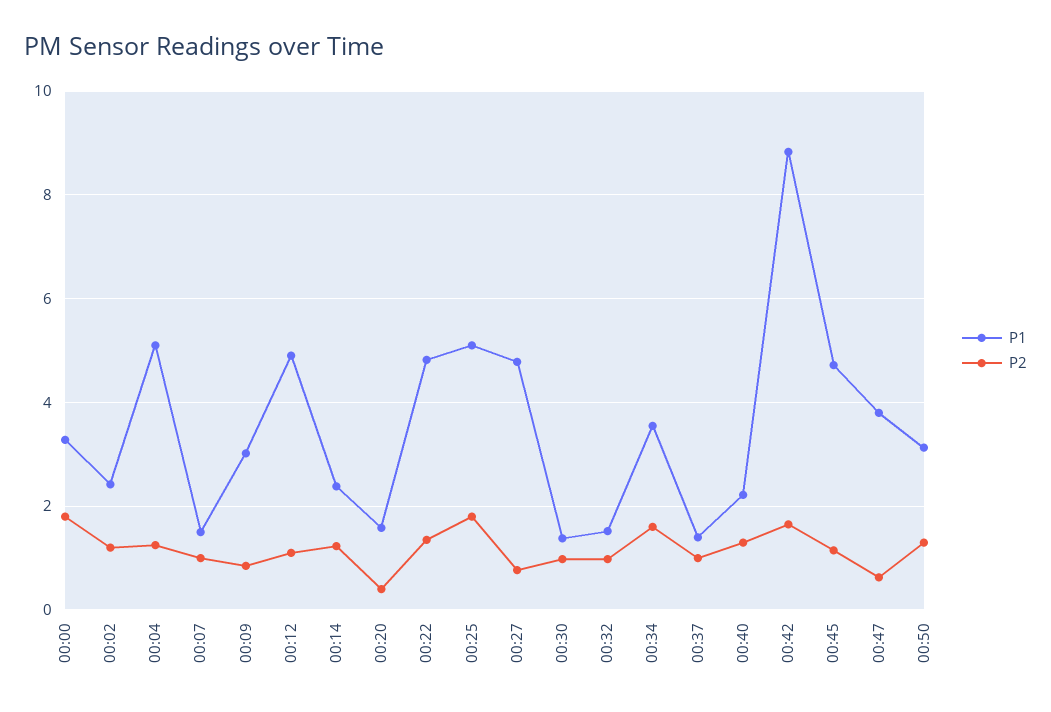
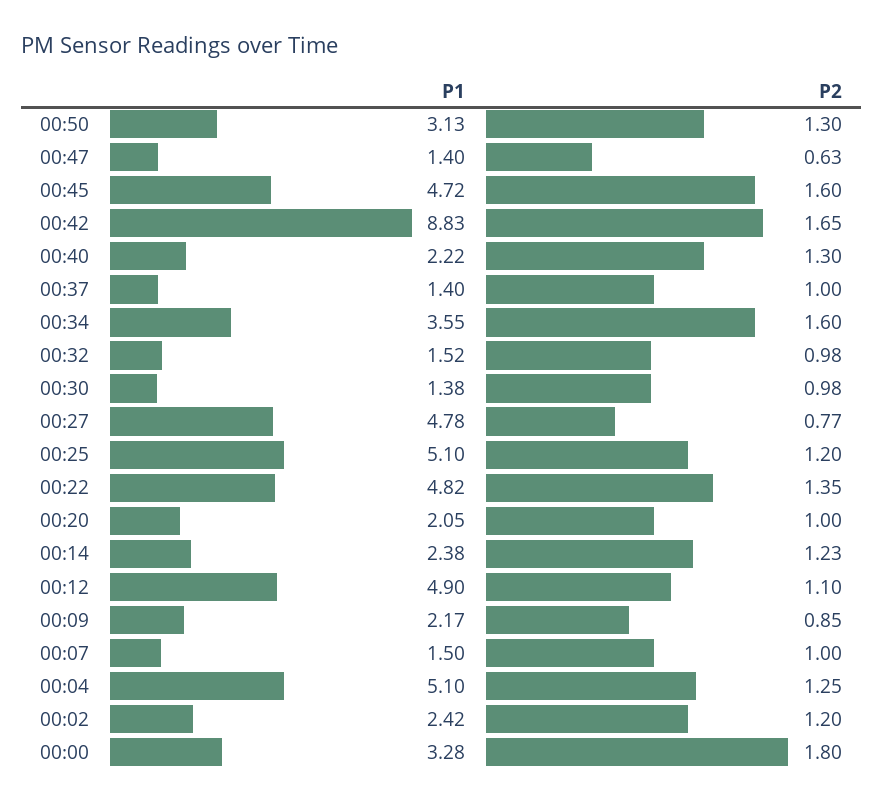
P1, 00:09: 3 -> 2.17
P1, 00:20: 1.6 -> 2.05
P2, 00:20: 0.4 -> 1
P2, 00:25: 1.8 -> 1.2
P2, 00:45: 1.2 -> 1.6
P1, 00:47: 3.8 -> 1.4

